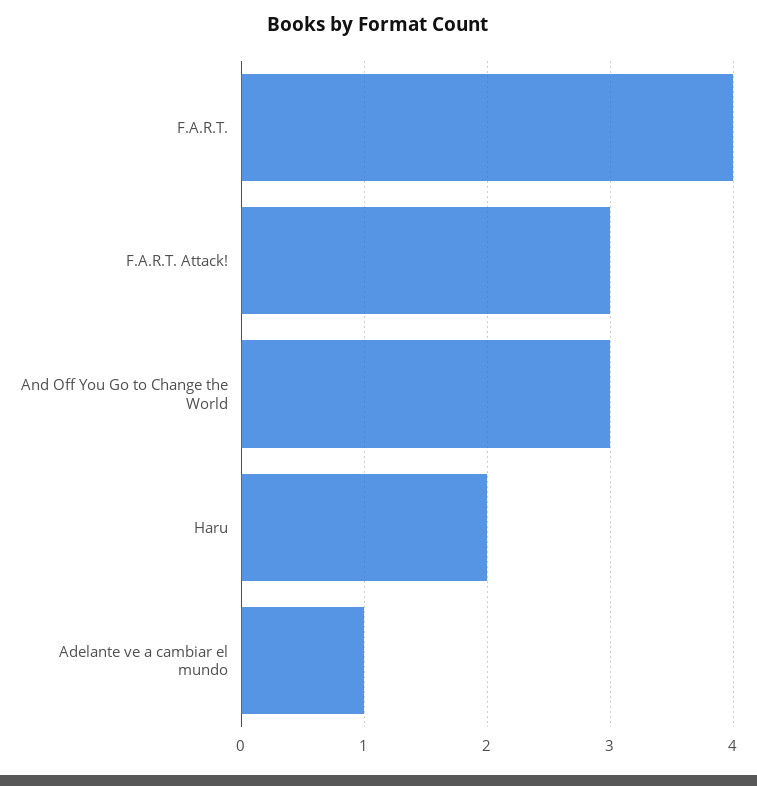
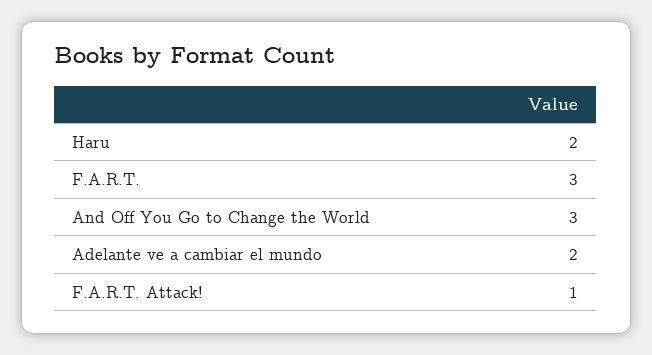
F.A.R.T.: 4 -> 3
F.A.R.T. Attack!: 3 -> 1
Adelante ve a cambiar el mundo: 1 -> 2

